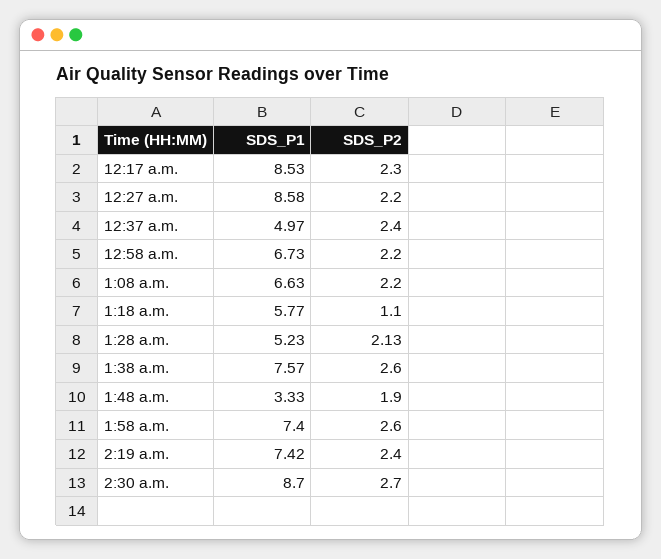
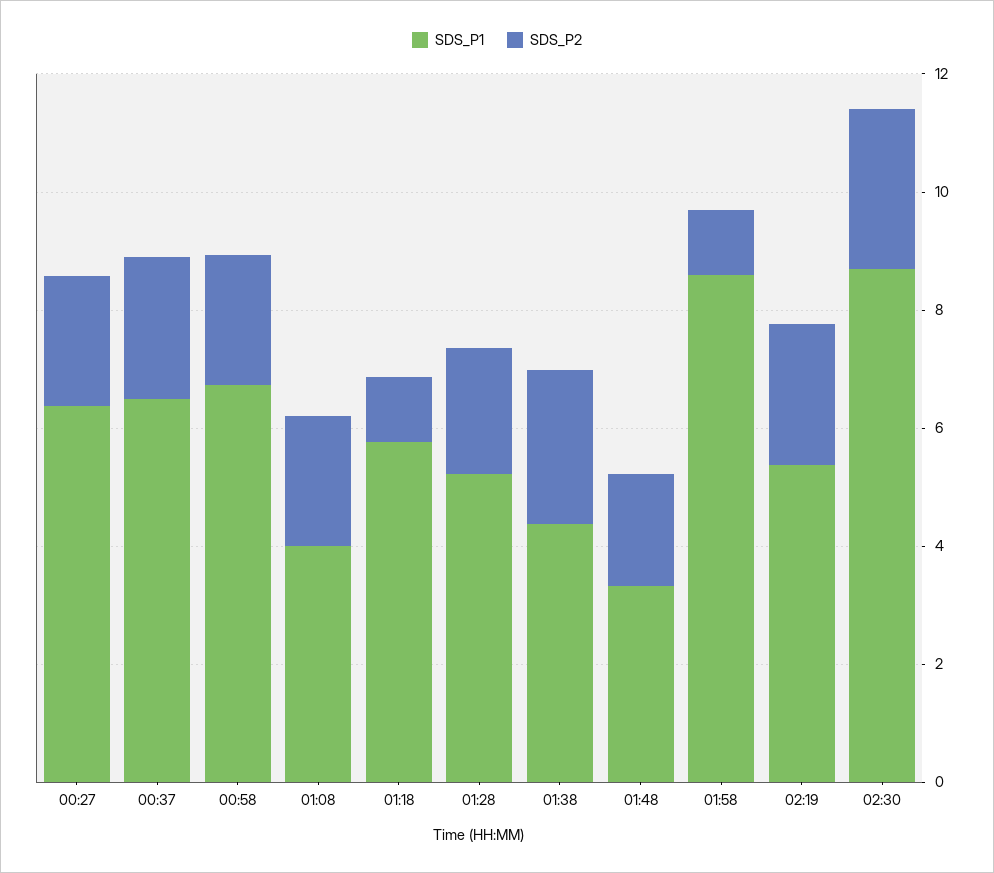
SDS_P1, 12:17 a.m.: 8.53 -> none
SDS_P2, 12:17 a.m.: 2.3 -> none
SDS_P1, 12:27 a.m.: 8.58 -> 6.5
SDS_P1, 12:37 a.m.: 4.97 -> 6.5
SDS_P1, 1:08 a.m.: 6.63 -> 4
SDS_P1, 1:38 a.m.: 7.57 -> 4.5
SDS_P1, 1:58 a.m.: 7.4 -> 8.5
SDS_P2, 1:58 a.m.: 2.6 -> 1
SDS_P1, 2:19 a.m.: 7.42 -> 5.5

